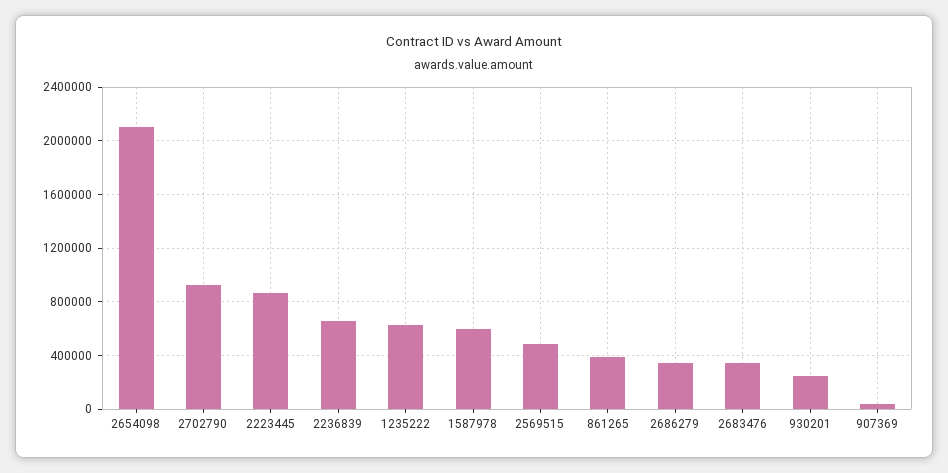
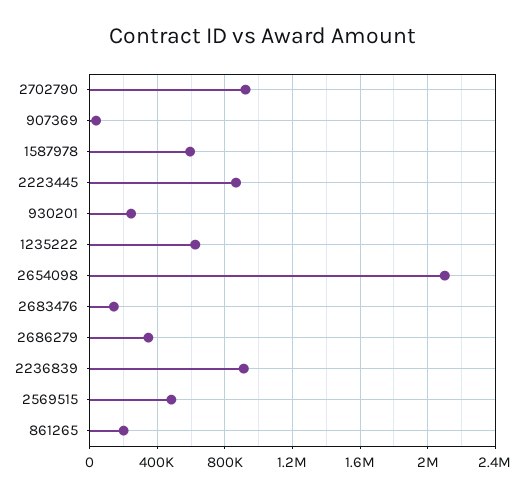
2236839: 650000 -> 900000
861265: 400000 -> 200000
2683476: 350000 -> 150000

